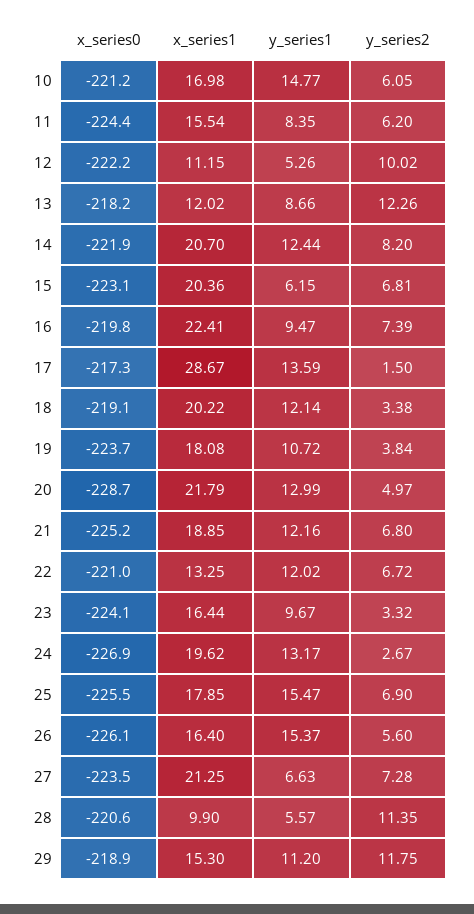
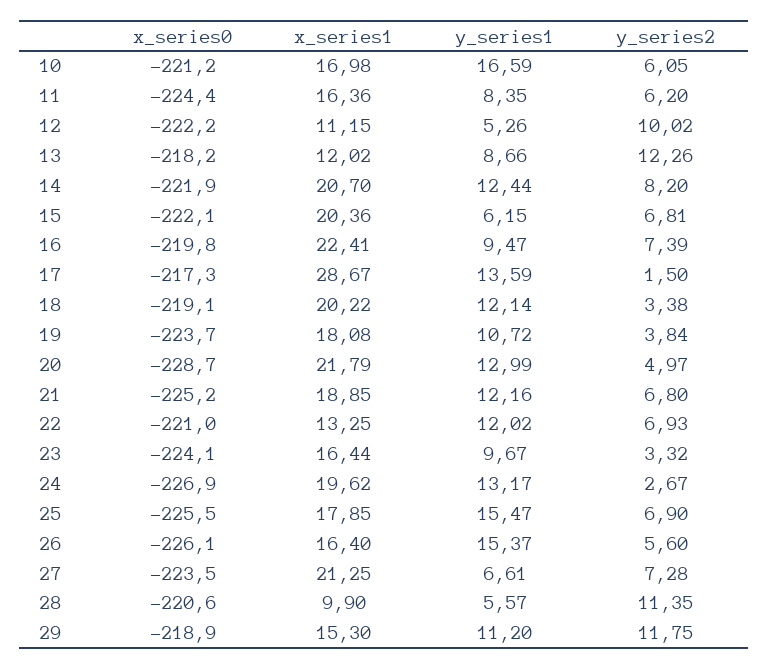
y_series1, 10: 14.77 -> 16.59
x_series1, 11: 15.54 -> 16.36
x_series0, 15: -223.1 -> -222.1
y_series2, 22: 6.72 -> 6.93
y_series1, 27: 6.63 -> 6.61

